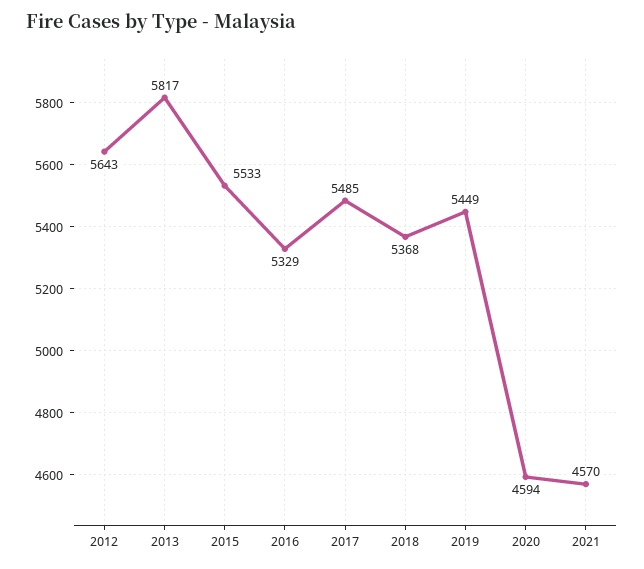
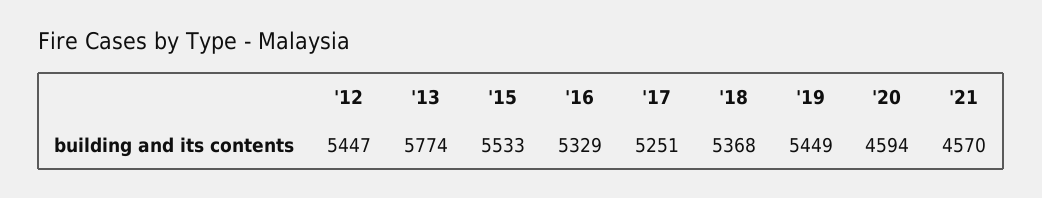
2012: 5643 -> 5447
2013: 5817 -> 5774
2017: 5485 -> 5251

